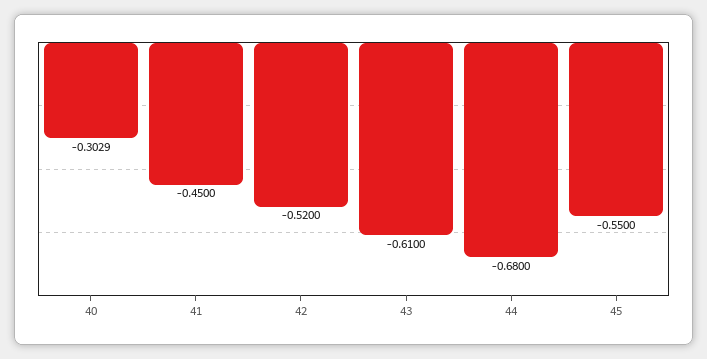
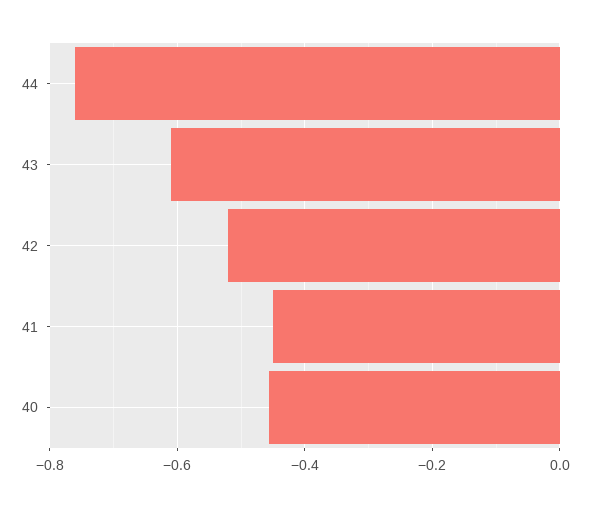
40: -0.3029 -> -0.46
44: -0.68 -> -0.76
45: -0.55 -> none

